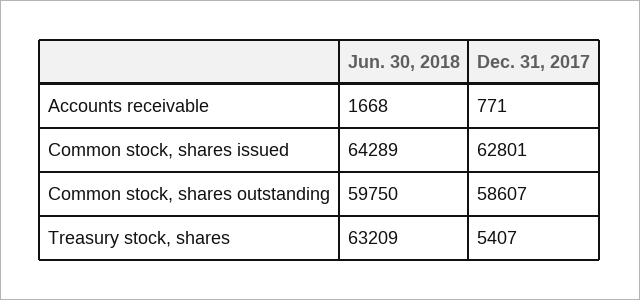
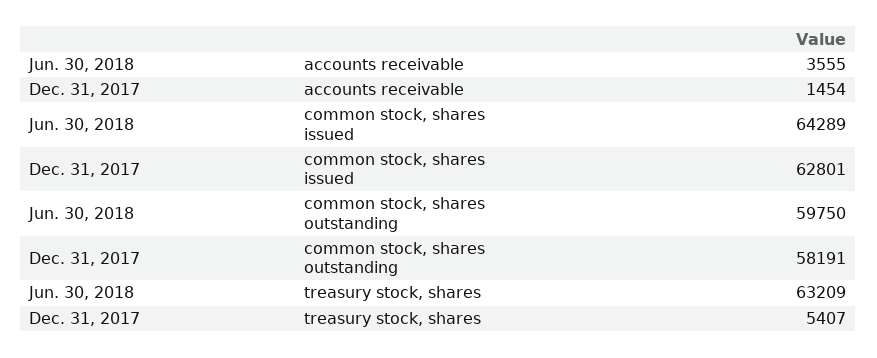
Jun. 30, 2018, Accounts receivable: 1668 -> 3555
Dec. 31, 2017, Accounts receivable: 771 -> 1454
Dec. 31, 2017, Common stock, shares outstanding: 58607 -> 58191

